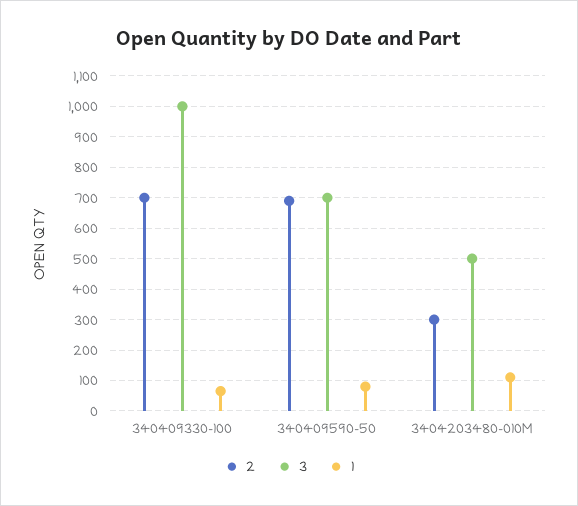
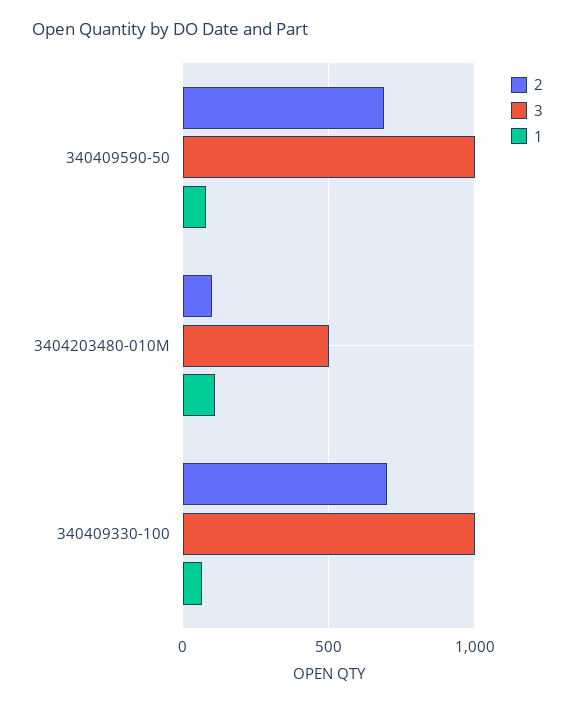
3, 340409590-50: 700 -> 1000
2, 3404203480-010M: 300 -> 100

